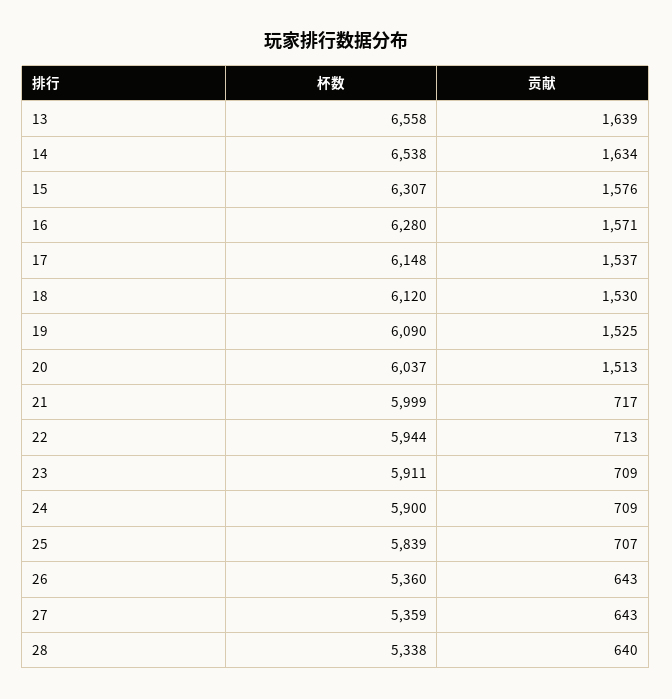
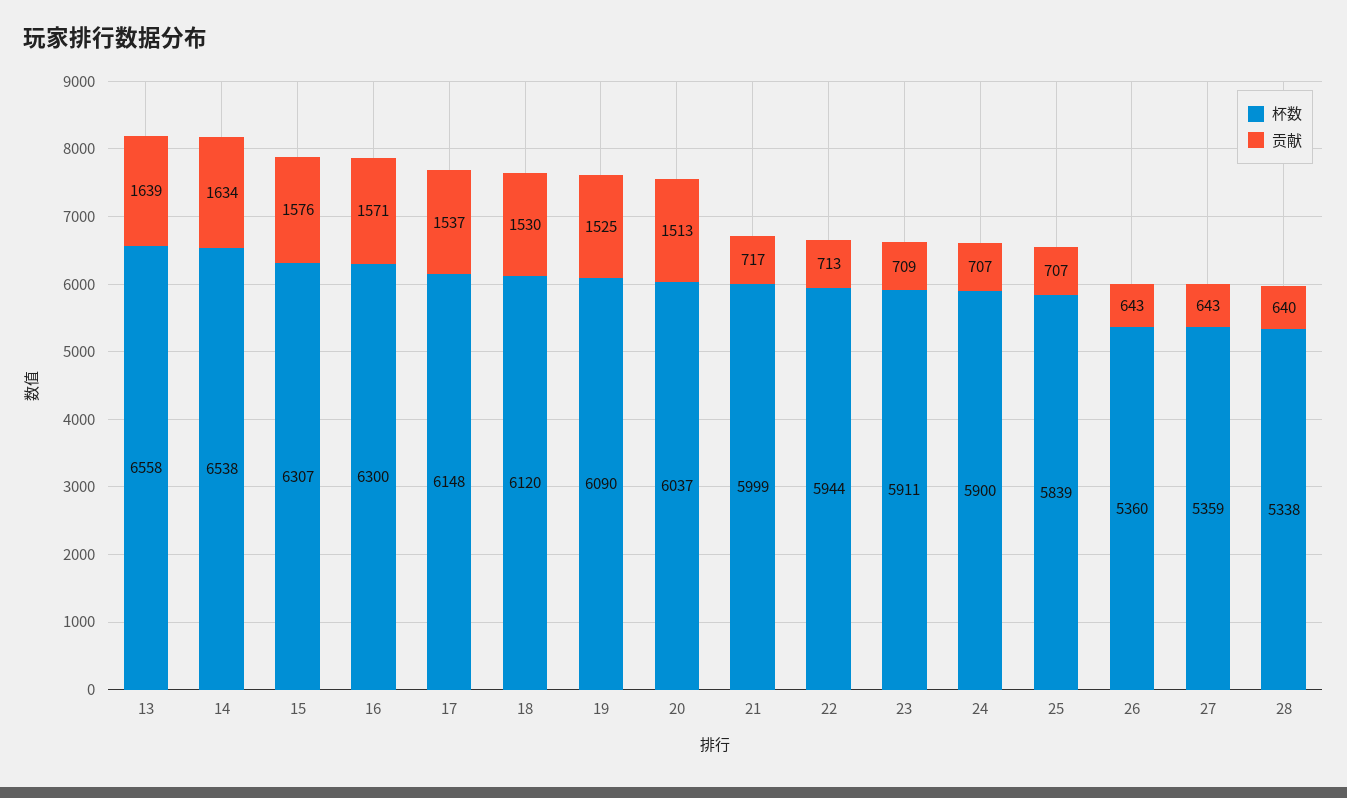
杯数, 16: 6280 -> 6300
贡献, 24: 709 -> 707

